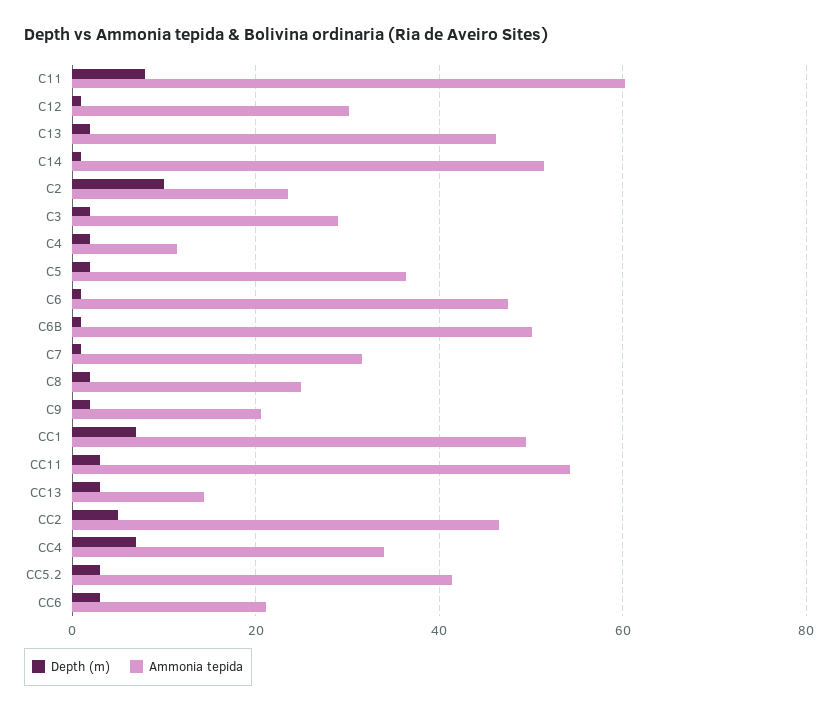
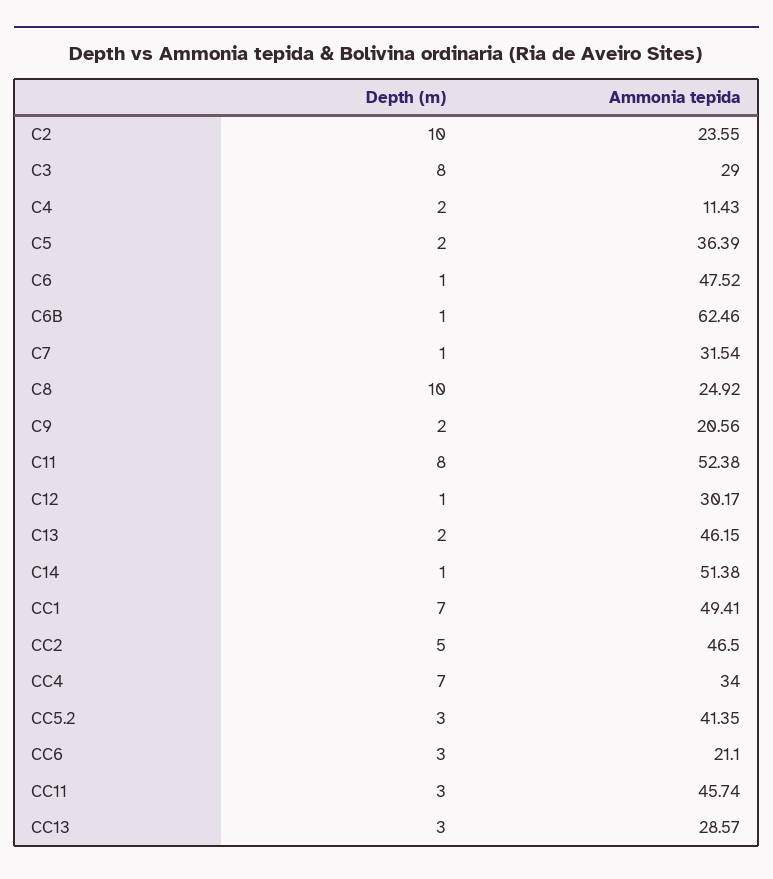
Ammonia tepida, C11: 60 -> 52.38
Depth (m), C3: 2 -> 8
Ammonia tepida, C6B: 50 -> 62.46
Depth (m), C8: 2 -> 10
Ammonia tepida, CC11: 54 -> 45.74
Ammonia tepida, CC13: 14 -> 28.57

